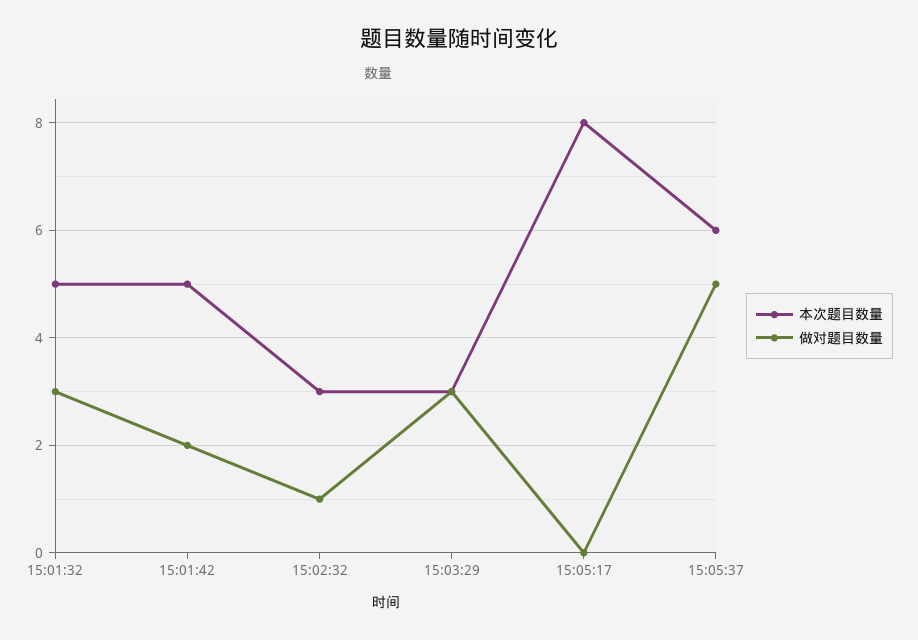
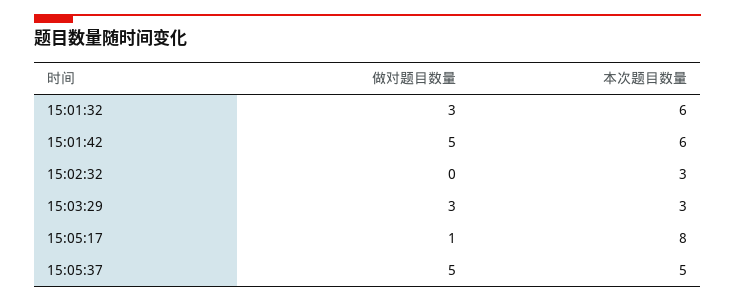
本次题目数量, 15:01:32: 5 -> 6
本次题目数量, 15:01:42: 5 -> 6
做对题目数量, 15:01:42: 2 -> 5
做对题目数量, 15:02:32: 1 -> 0
做对题目数量, 15:05:17: 0 -> 1
本次题目数量, 15:05:37: 6 -> 5

